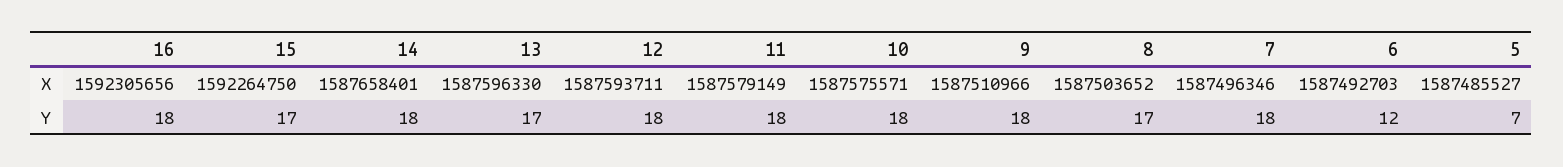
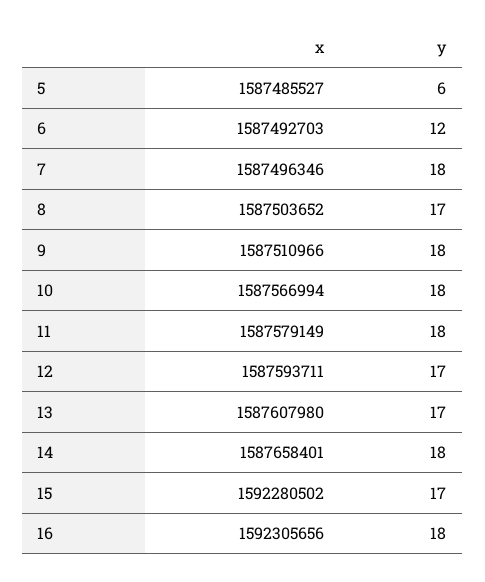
15, X: 1592264750 -> 1592280502
13, X: 1587596330 -> 1587607980
10, X: 1587575571 -> 1587566994
12, Y: 18 -> 17
5, Y: 7 -> 6

